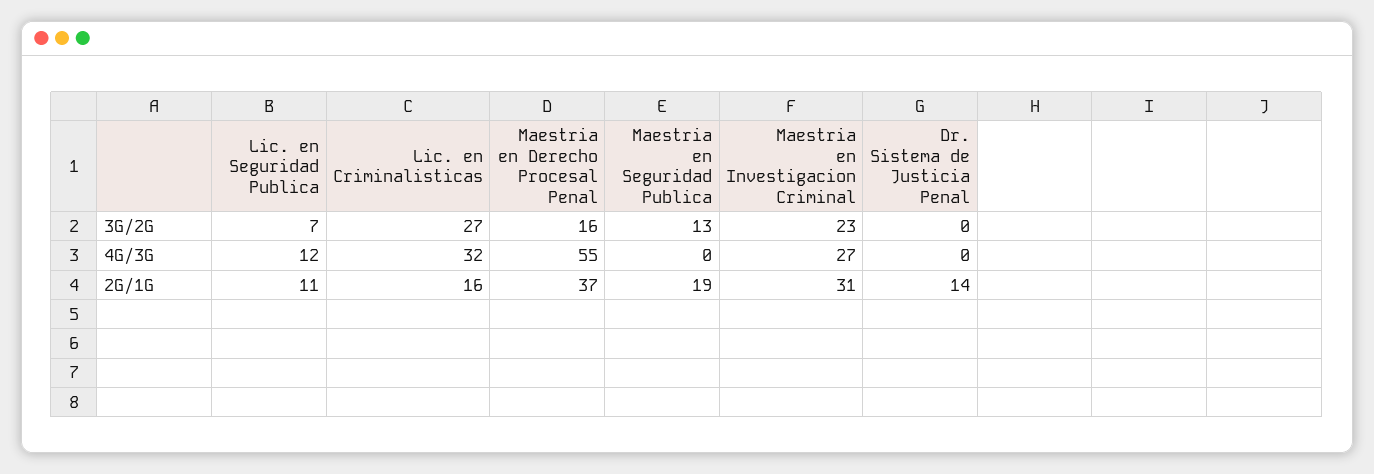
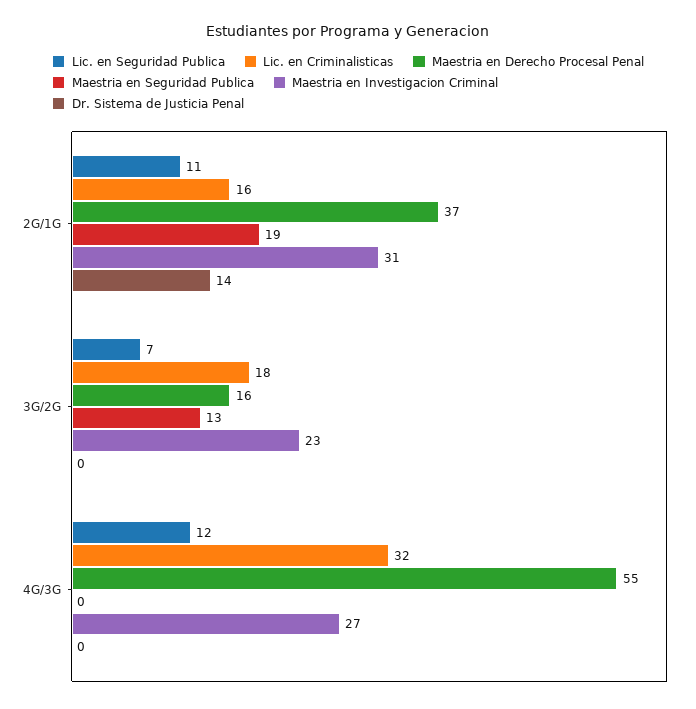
Lic. en Criminalisticas, 3G/2G: 27 -> 18

